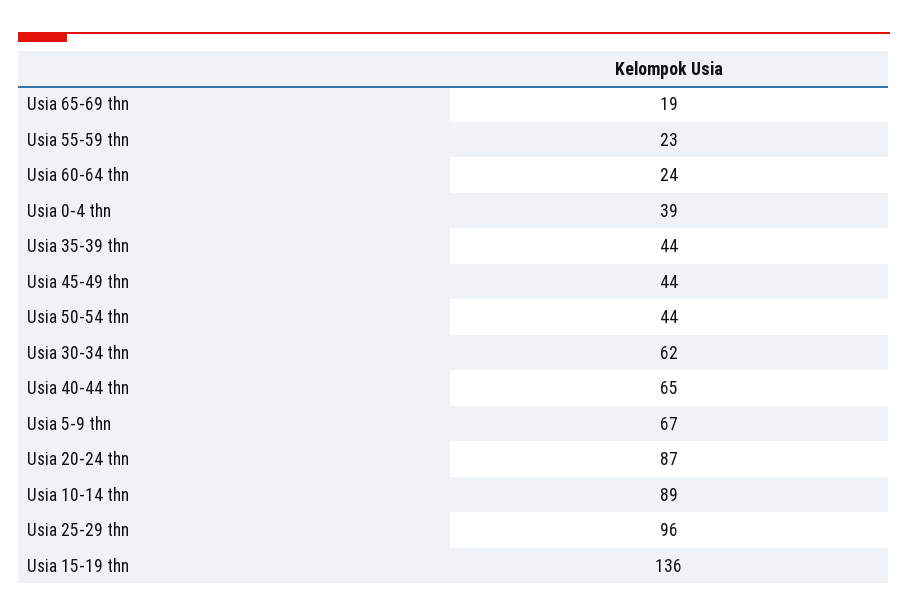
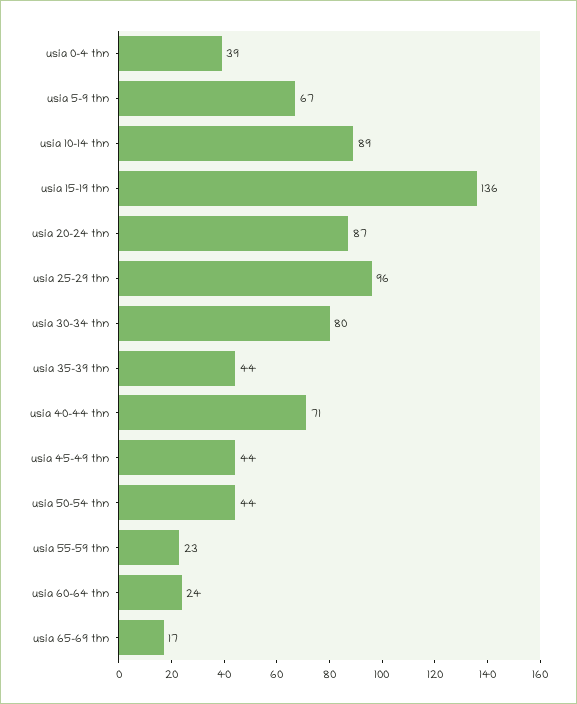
Usia 65-69 thn: 19 -> 17
Usia 30-34 thn: 62 -> 80
Usia 40-44 thn: 65 -> 71

